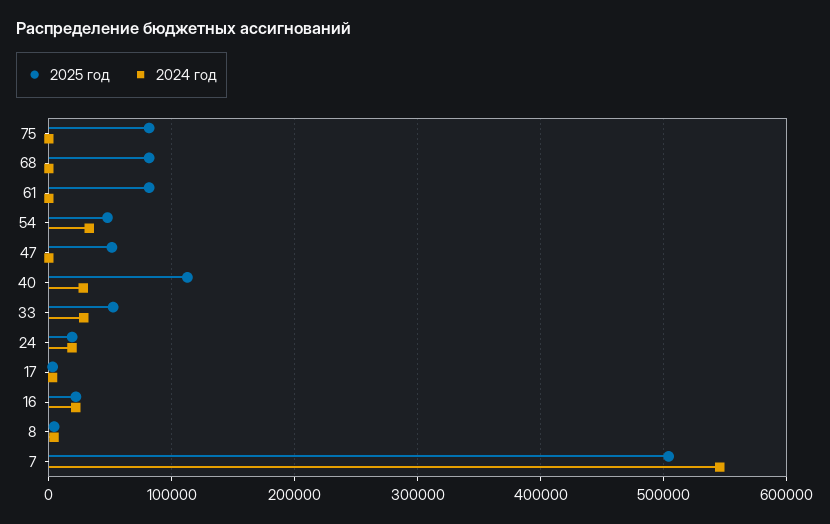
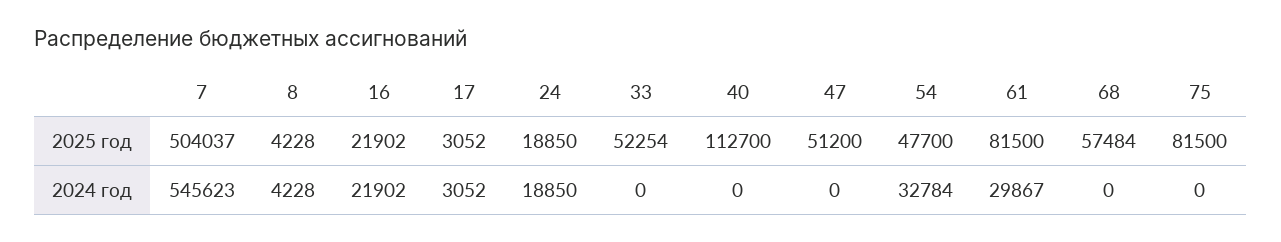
2025 год, 68: 80000 -> 57484
2024 год, 61: 0 -> 29867
2024 год, 40: 30000 -> 0
2024 год, 33: 30000 -> 0

